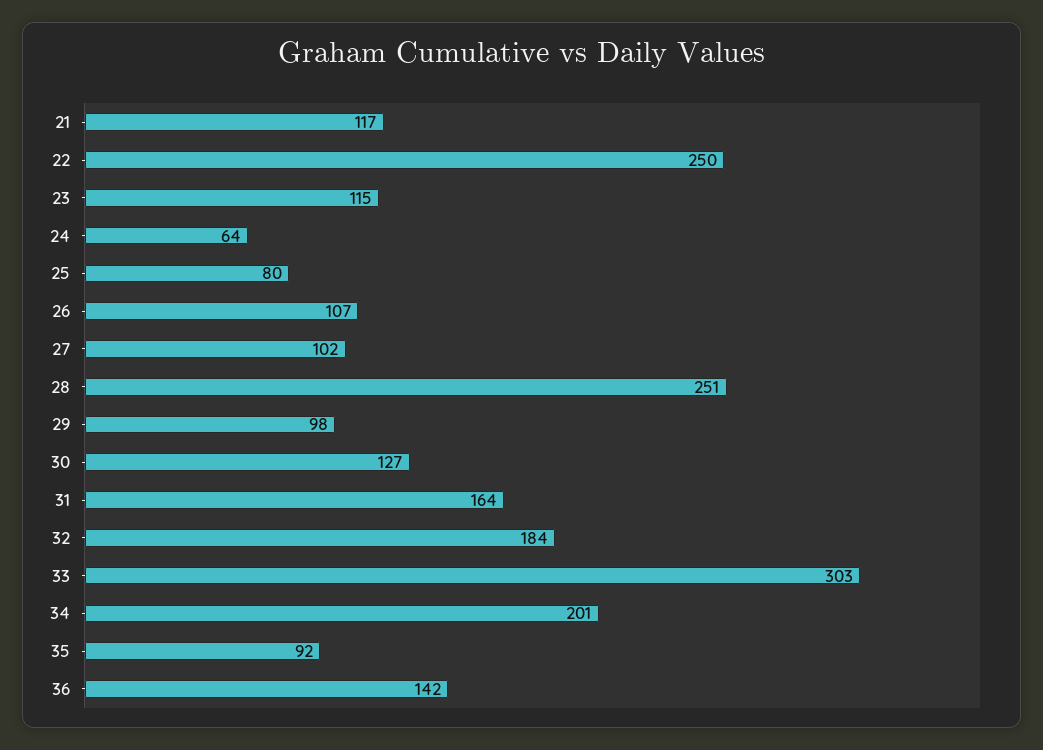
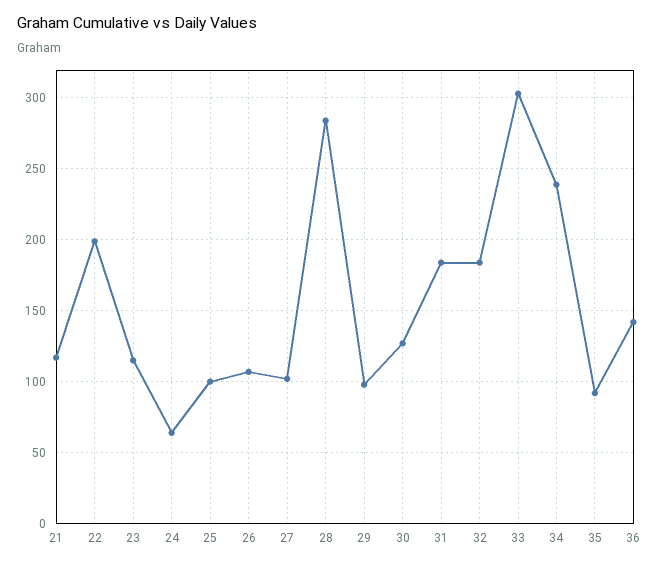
22: 250 -> 200
25: 80 -> 100
28: 251 -> 285
31: 164 -> 185
34: 201 -> 240

